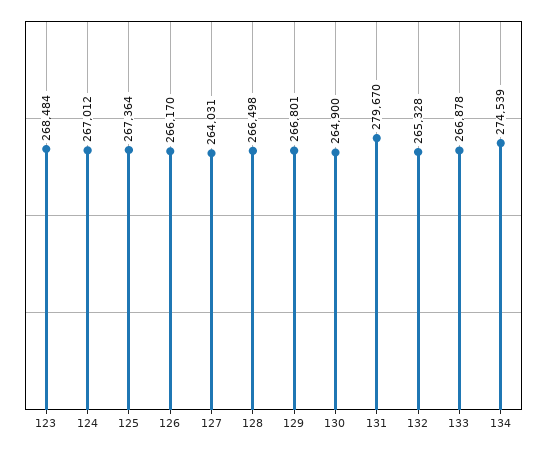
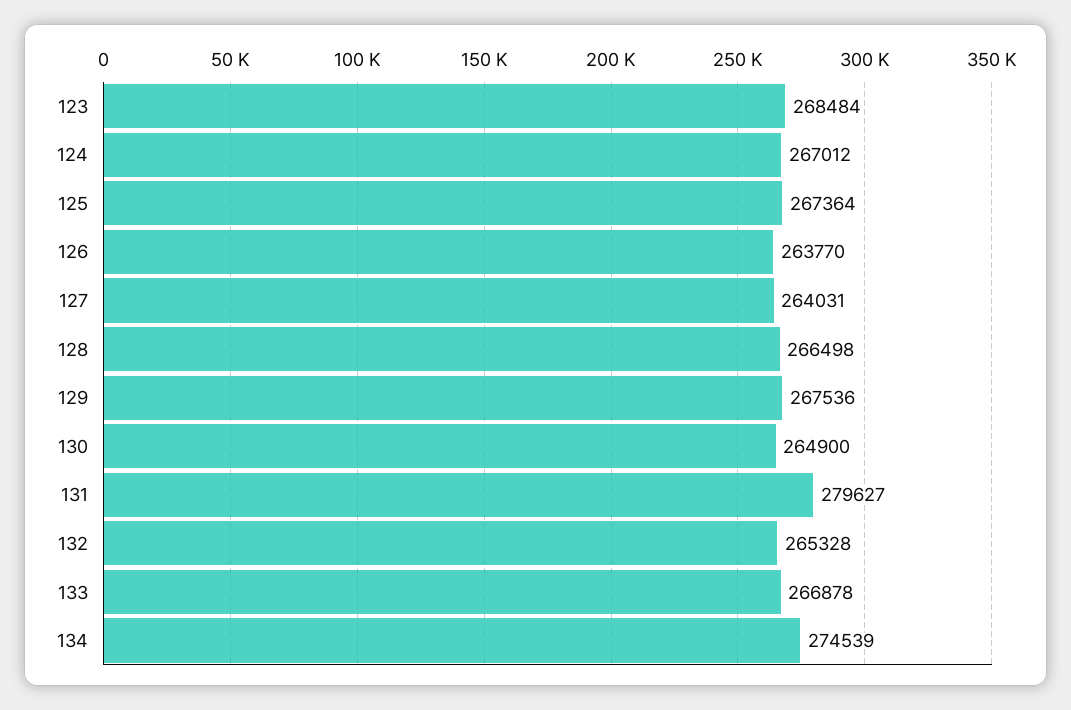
126: 266170 -> 263770
129: 266801 -> 267536
131: 279670 -> 279627

